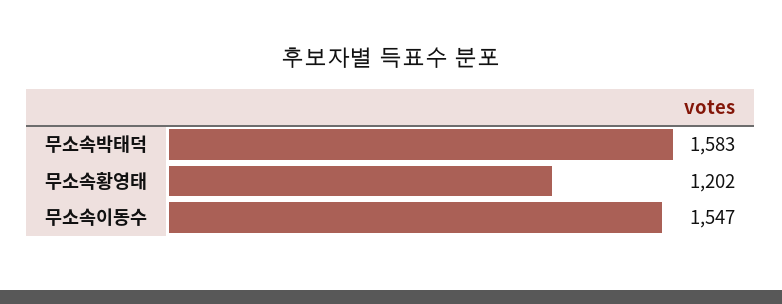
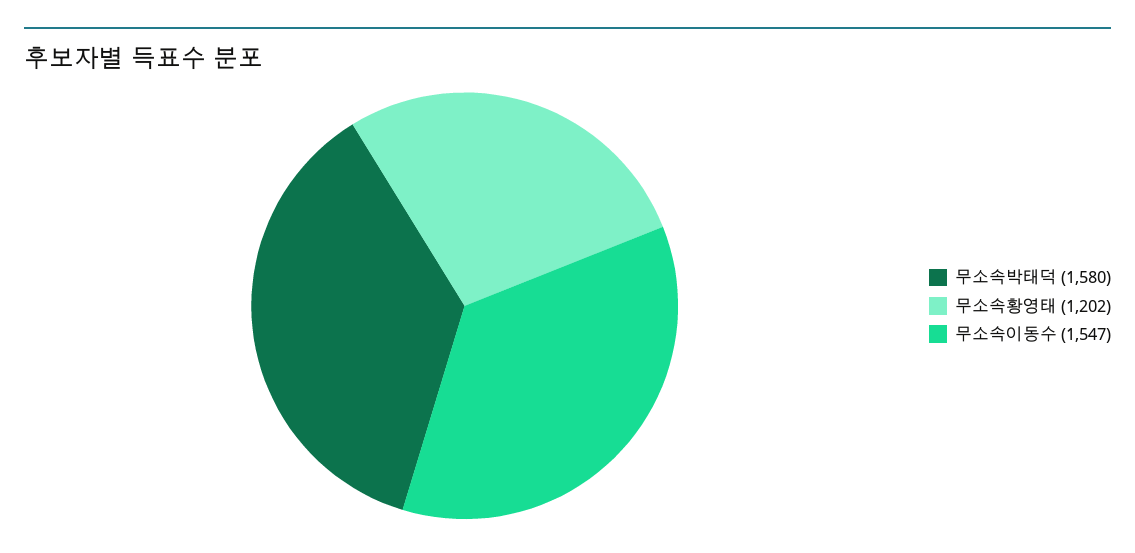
무소속박태덕: 1583 -> 1580

